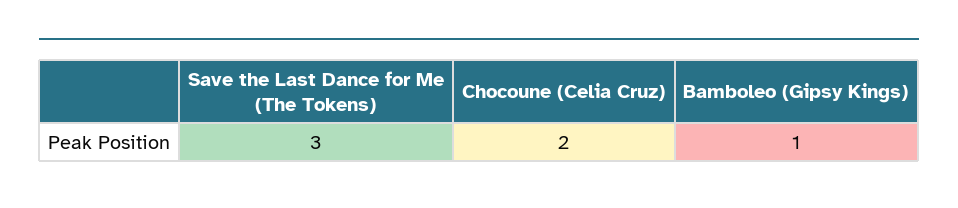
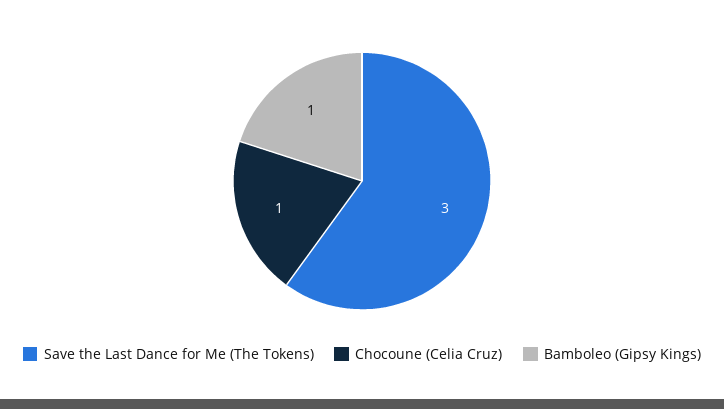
Chocoune (Celia Cruz): 2 -> 1

